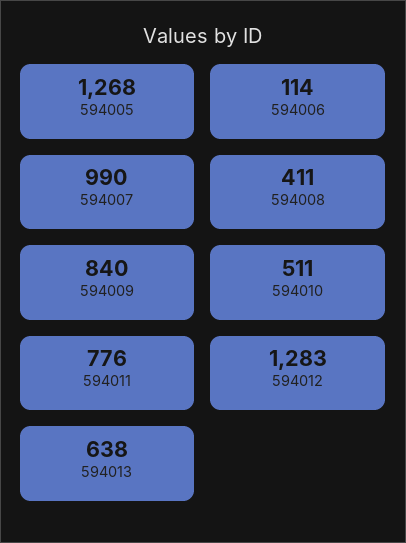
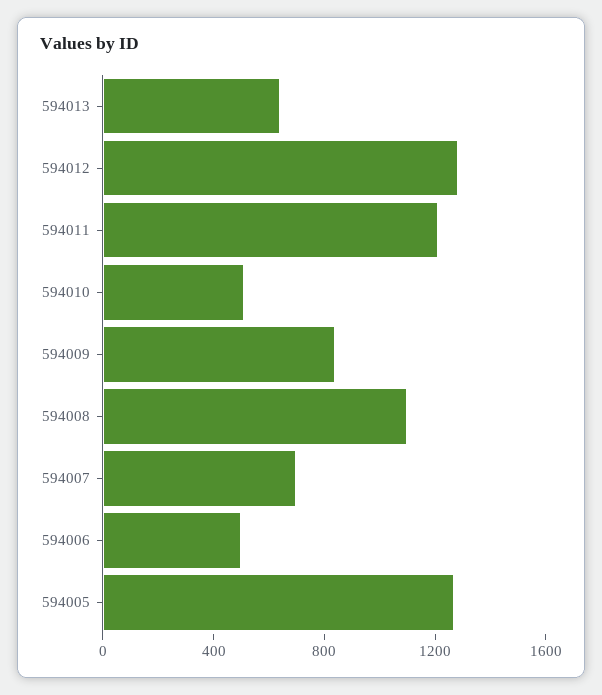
594006: 114 -> 500
594007: 990 -> 700
594008: 411 -> 1100
594011: 776 -> 1200

